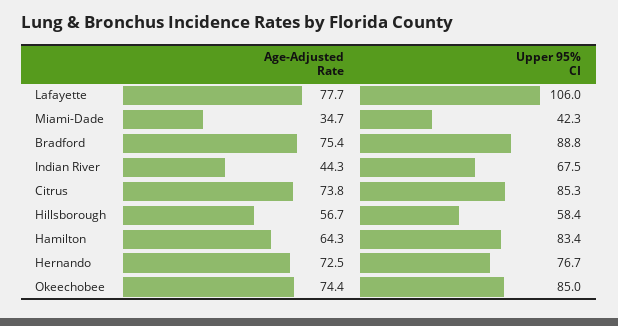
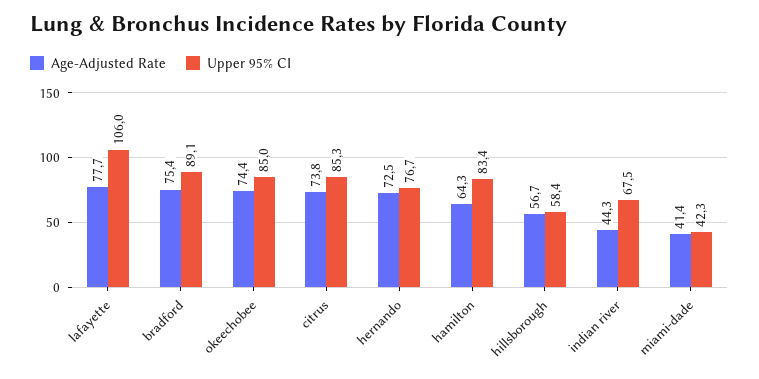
Age-Adjusted Rate, Miami-Dade: 34.7 -> 41.4
Upper 95% CI, Bradford: 88.8 -> 89.1

